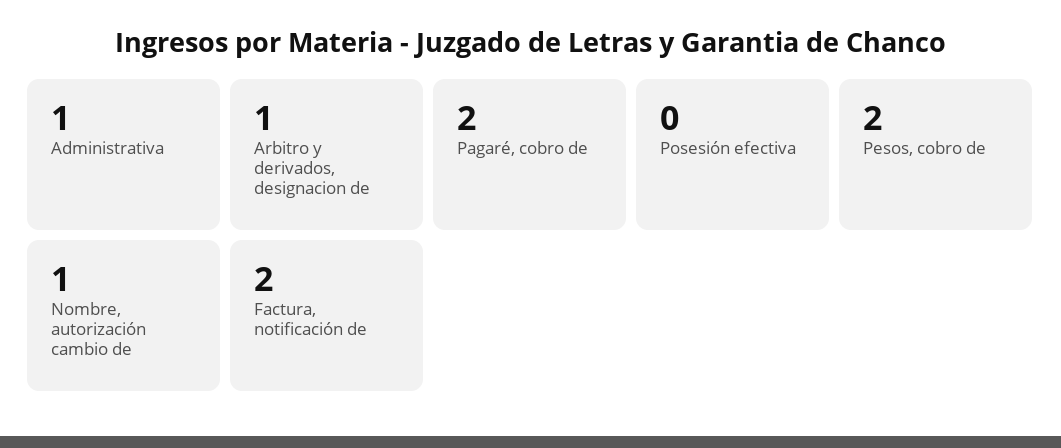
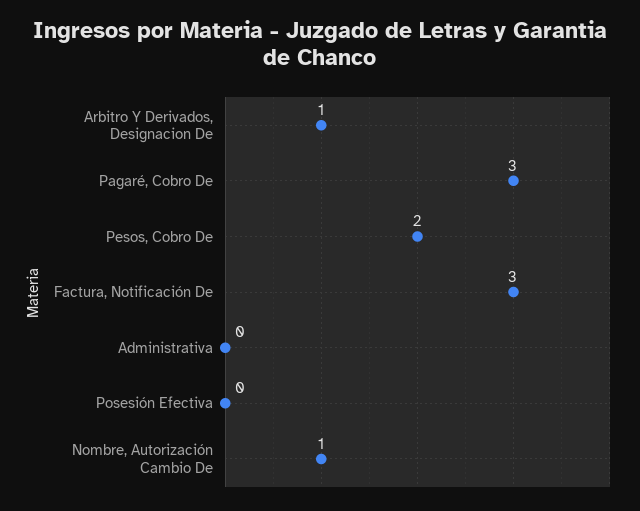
Administrativa: 1 -> 0
Pagaré, cobro de: 2 -> 3
Factura, notificación de: 2 -> 3

